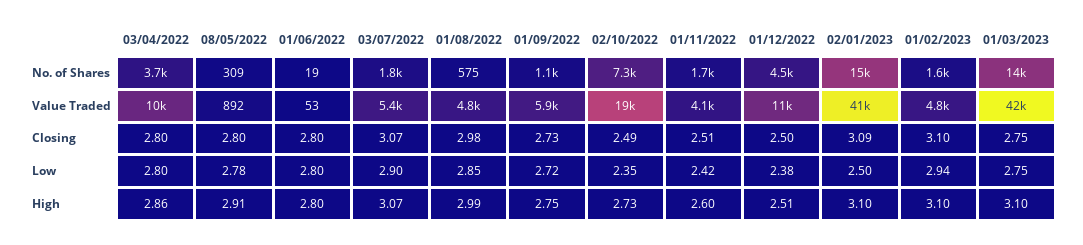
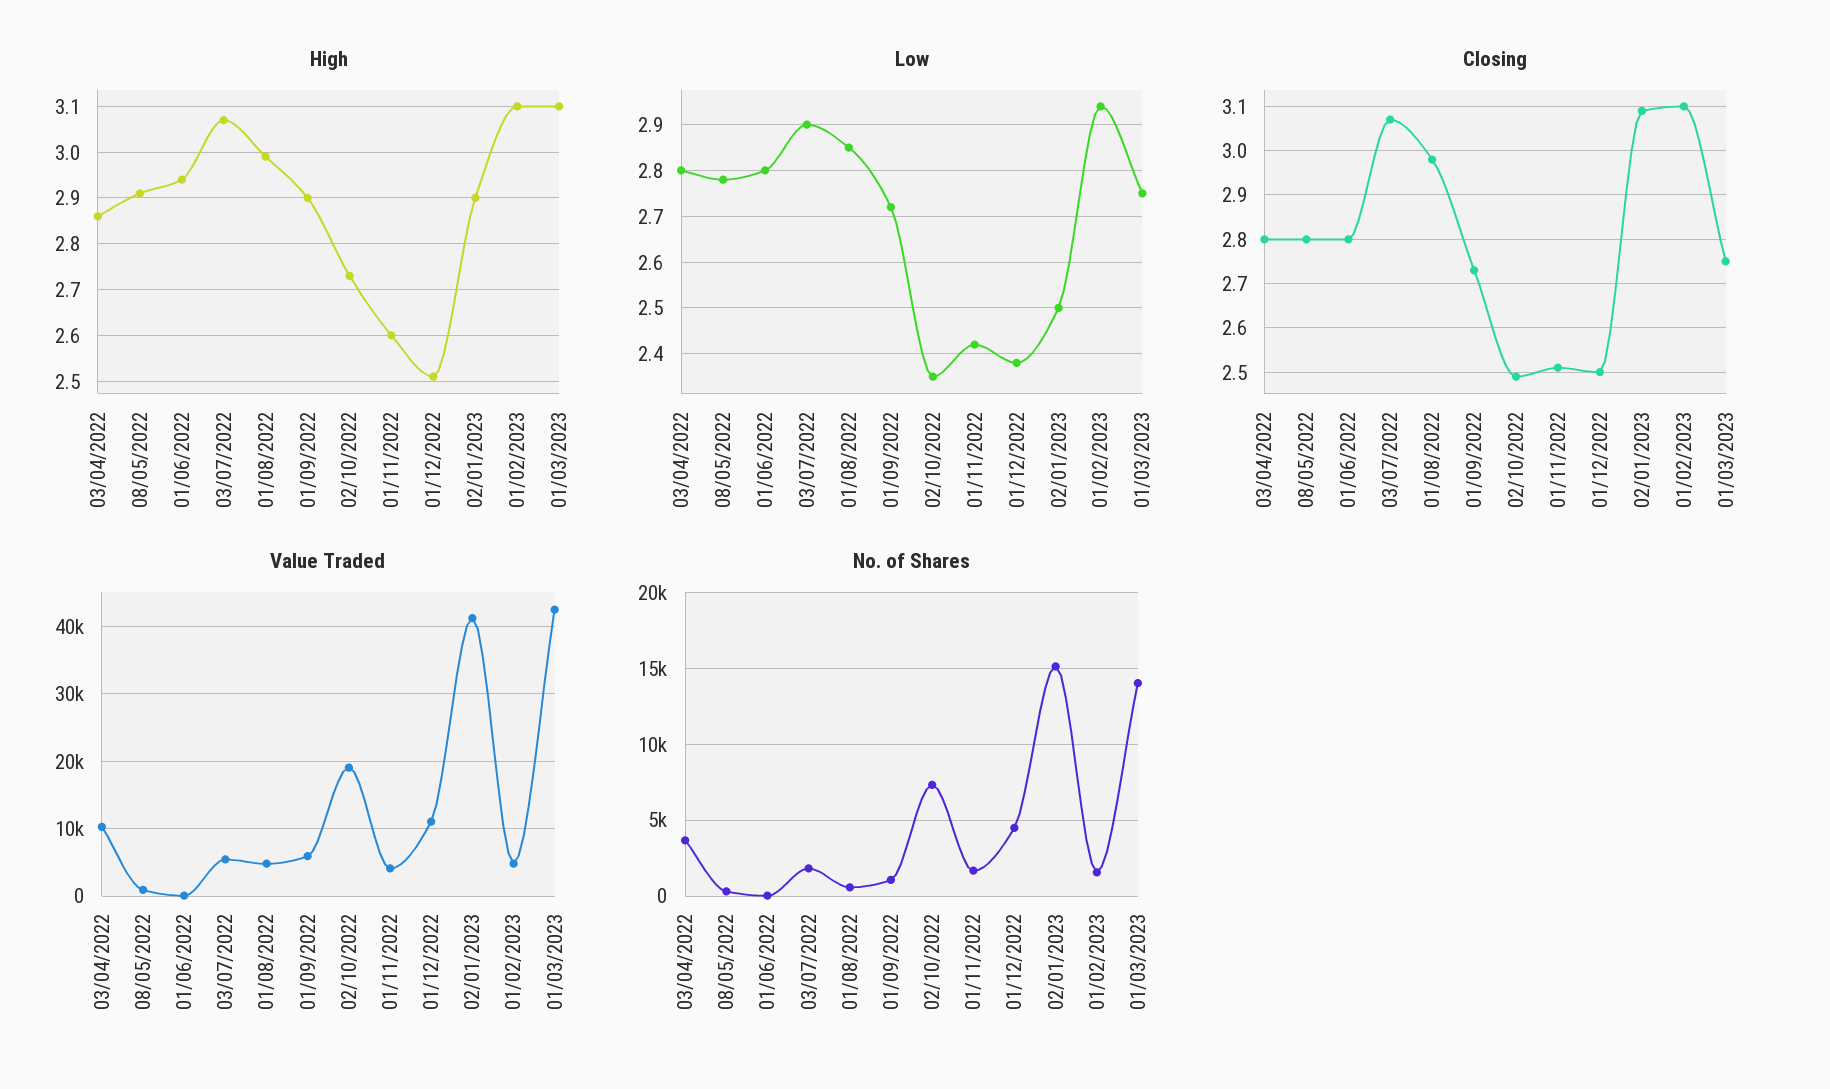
High, 01/06/2022: 2.8 -> 2.95
High, 01/09/2022: 2.75 -> 2.9
High, 02/01/2023: 3.1 -> 2.9

